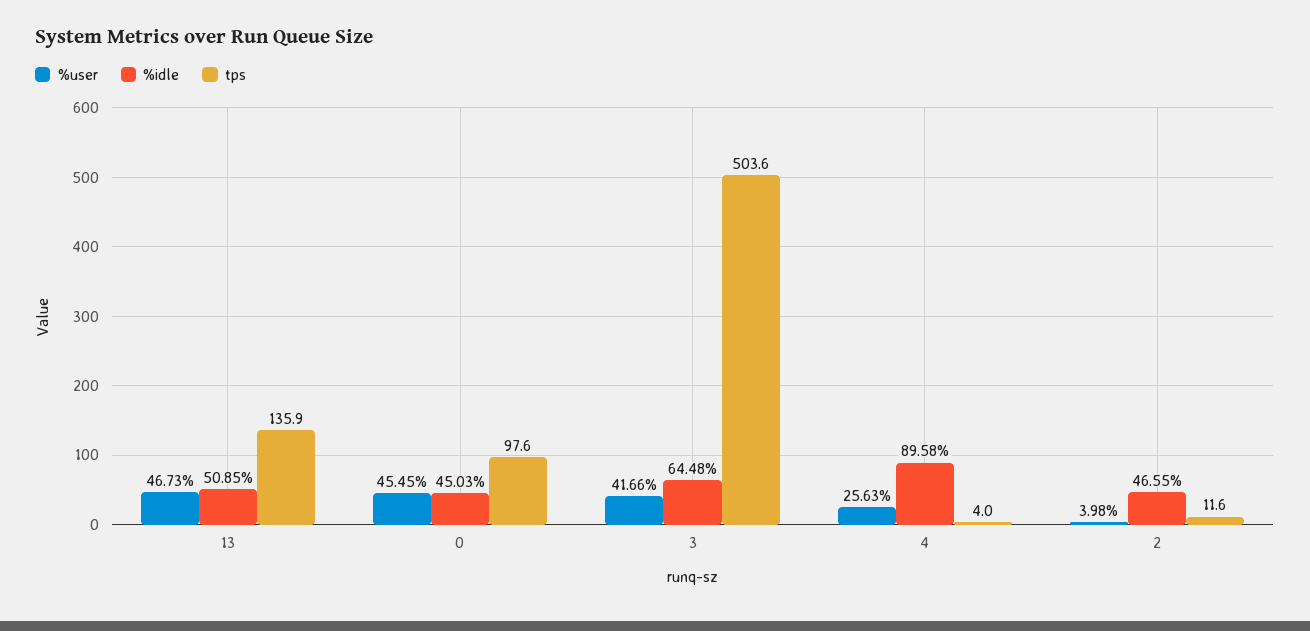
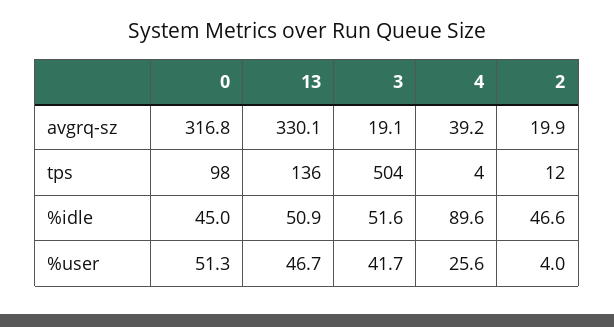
%user, 0: 45.45 -> 51.3
%idle, 3: 64.48 -> 51.6
avgrq-sz, 0: none -> 316.8
avgrq-sz, 13: none -> 330.1
avgrq-sz, 3: none -> 19.1
avgrq-sz, 4: none -> 39.2
avgrq-sz, 2: none -> 19.9

